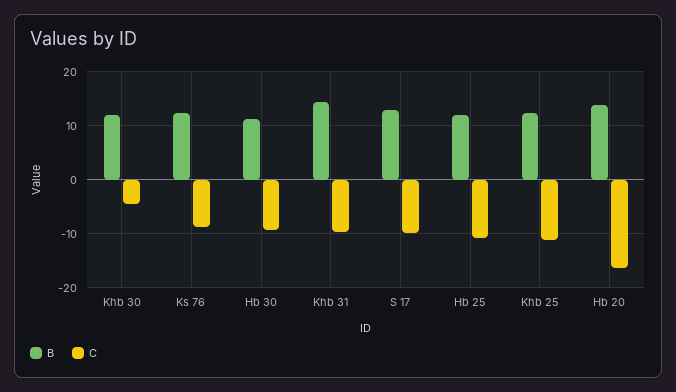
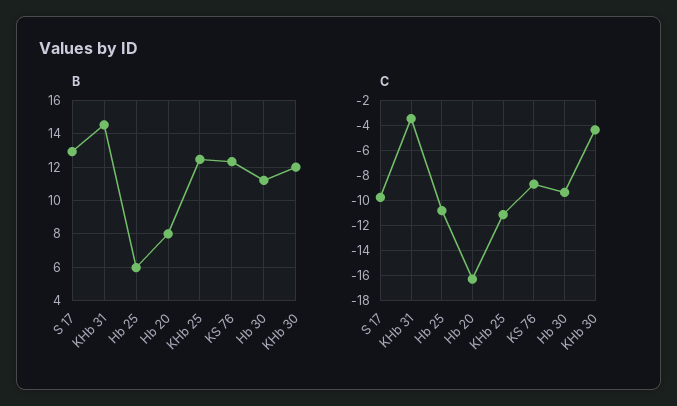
C, Khb 31: -10 -> -3.5
B, Hb 25: 12 -> 6
B, Hb 20: 14 -> 8

